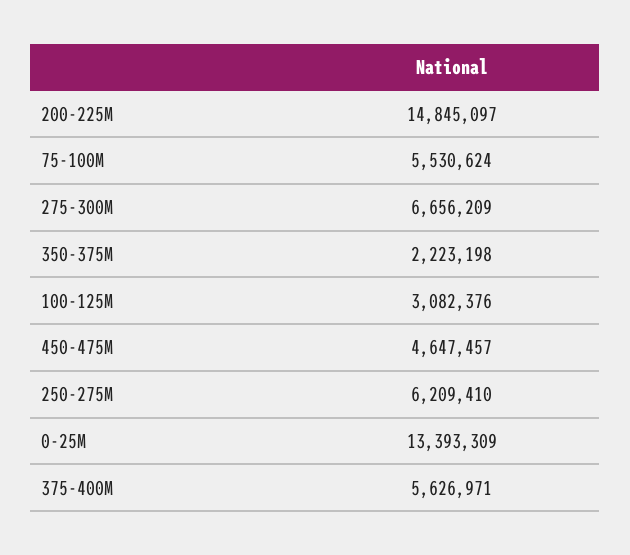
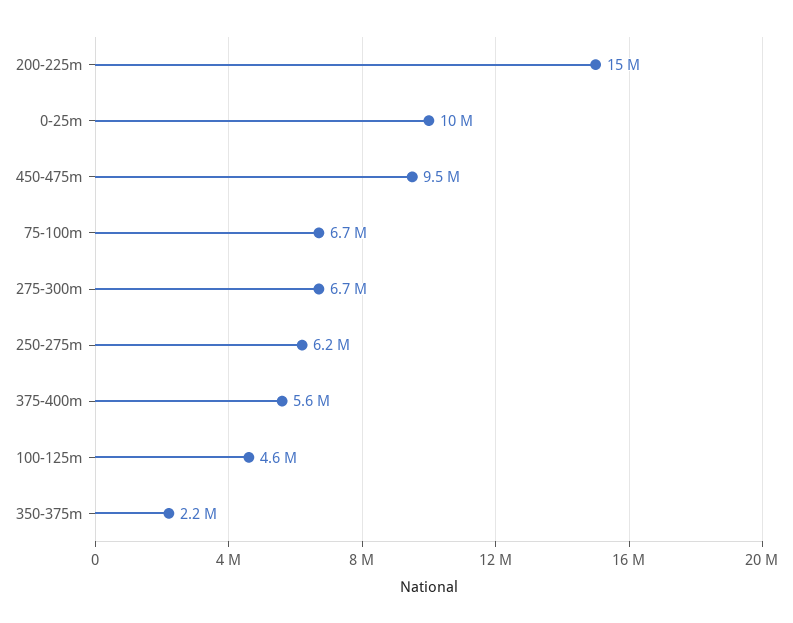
75-100M: 5530624 -> 6700000
100-125M: 3082376 -> 4600000
450-475M: 4647457 -> 9500000
0-25M: 13393309 -> 10000000

